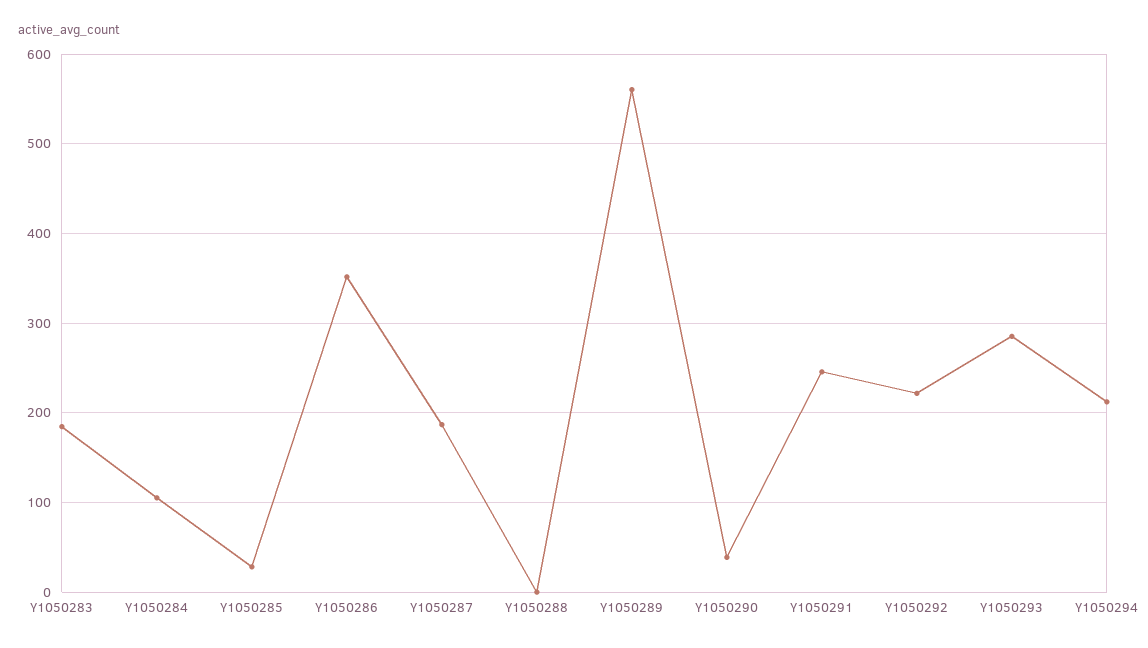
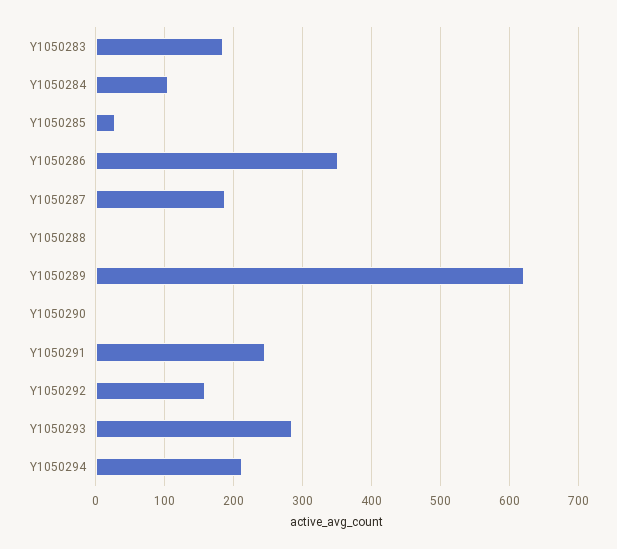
Y1050289: 560 -> 620
Y1050290: 40 -> 0
Y1050292: 220 -> 160

